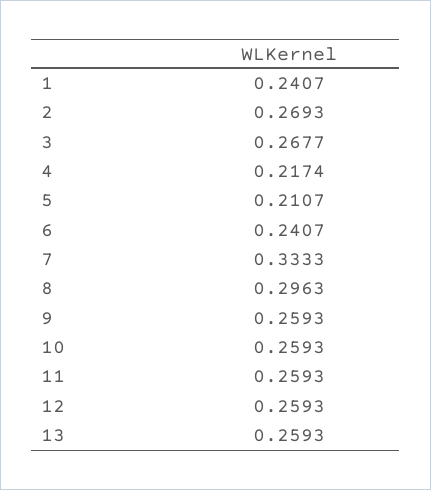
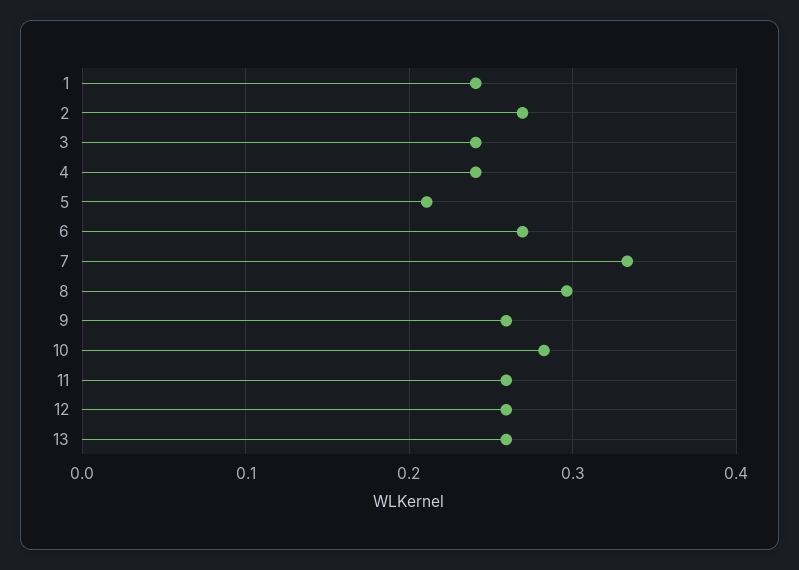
3: 0.2677 -> 0.24
4: 0.2174 -> 0.24
6: 0.2407 -> 0.27
10: 0.2593 -> 0.28

